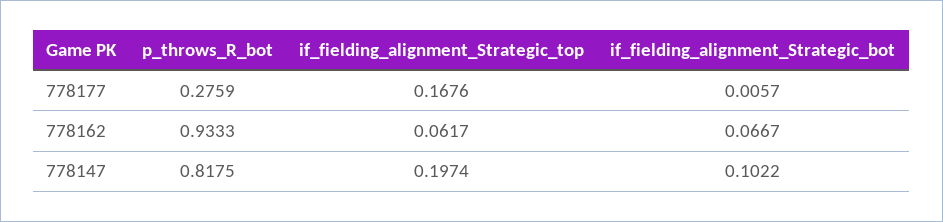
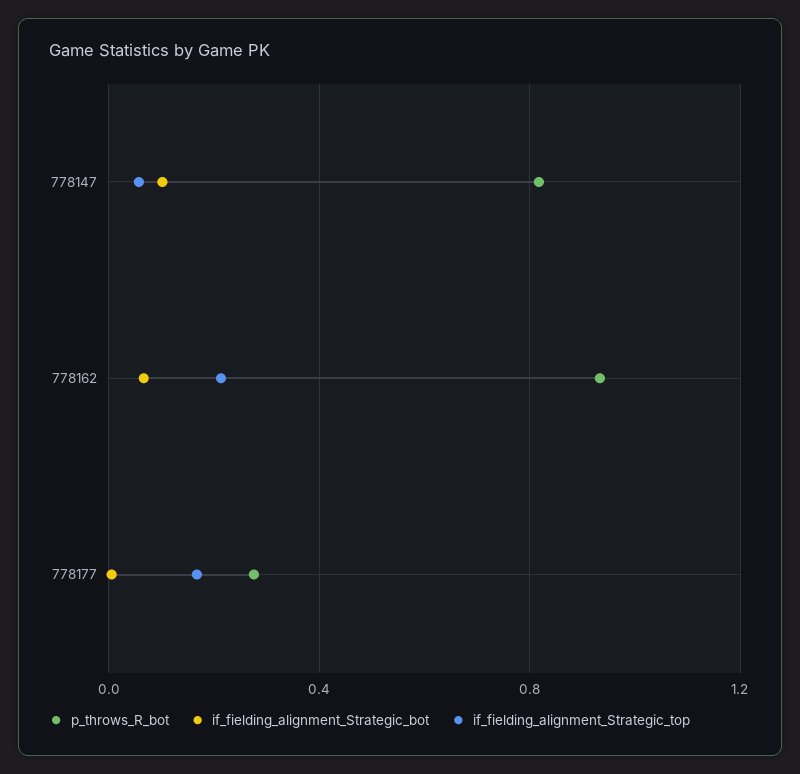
if_fielding_alignment_Strategic_top, 778162: 0.0617 -> 0.2
if_fielding_alignment_Strategic_top, 778147: 0.1974 -> 0.05

